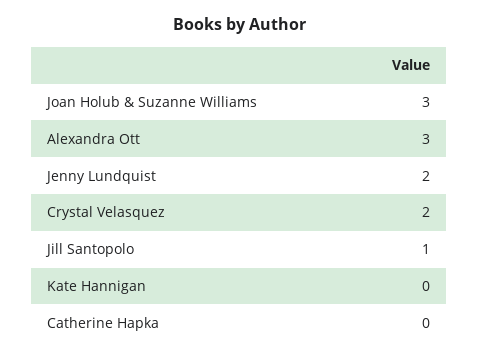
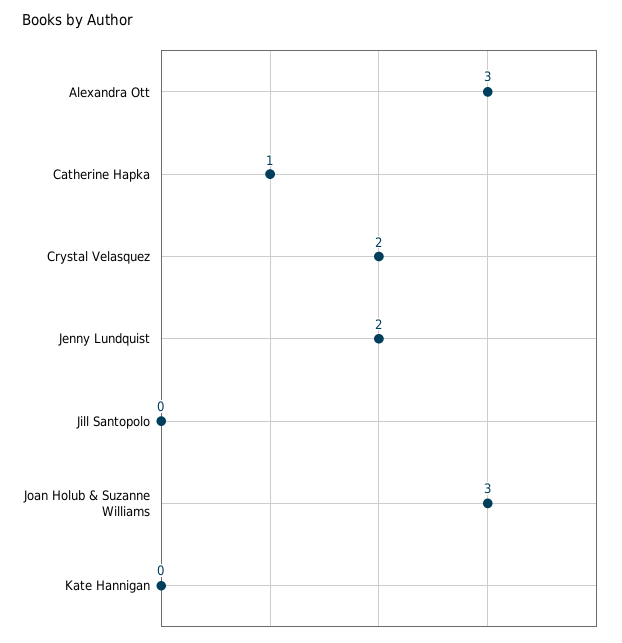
Jill Santopolo: 1 -> 0
Catherine Hapka: 0 -> 1

